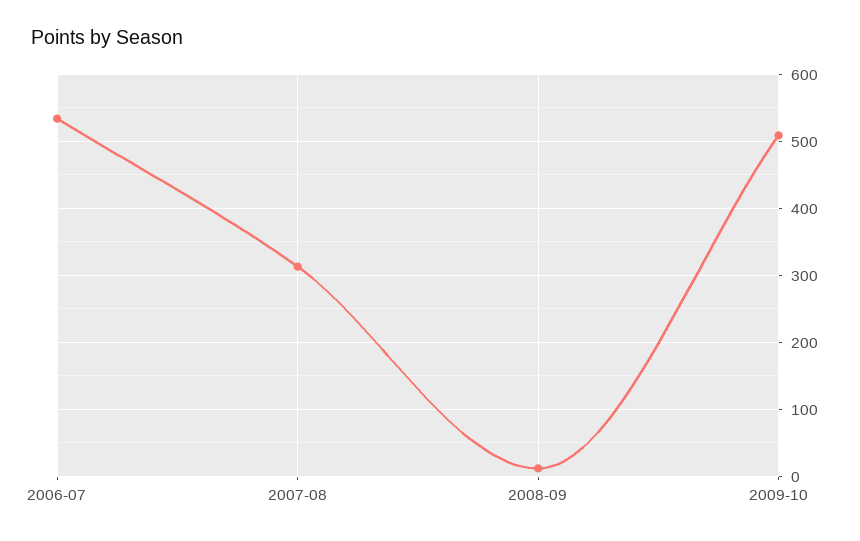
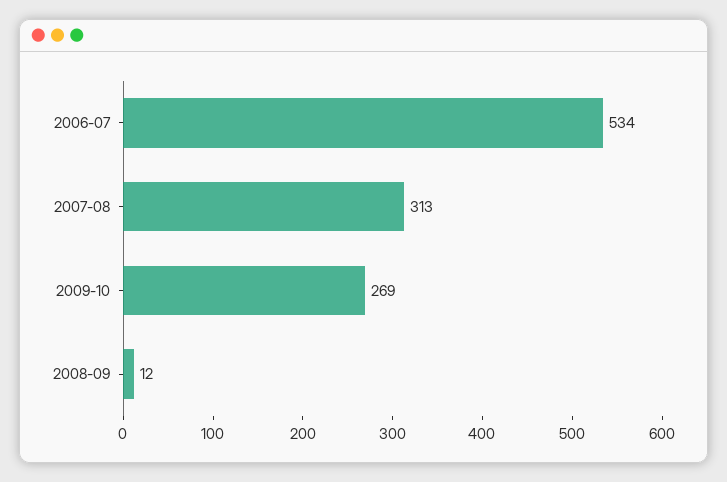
2009-10: 510 -> 269

